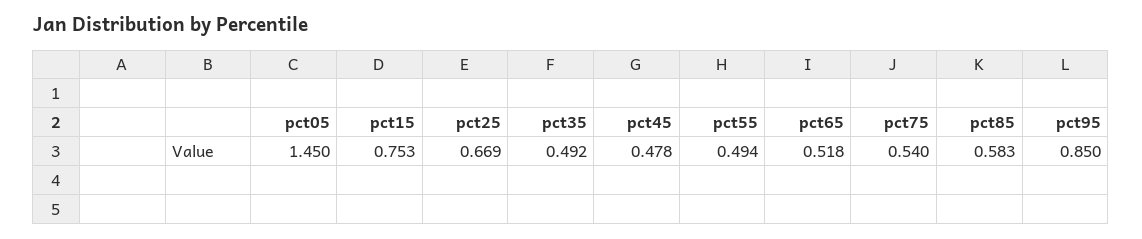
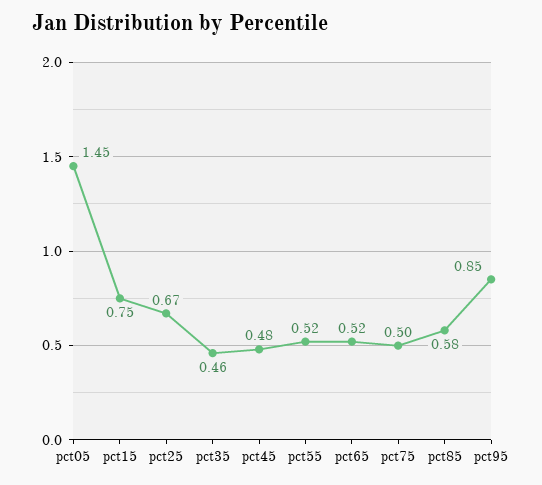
pct35: 0.492 -> 0.46
pct55: 0.494 -> 0.52
pct75: 0.54 -> 0.5

